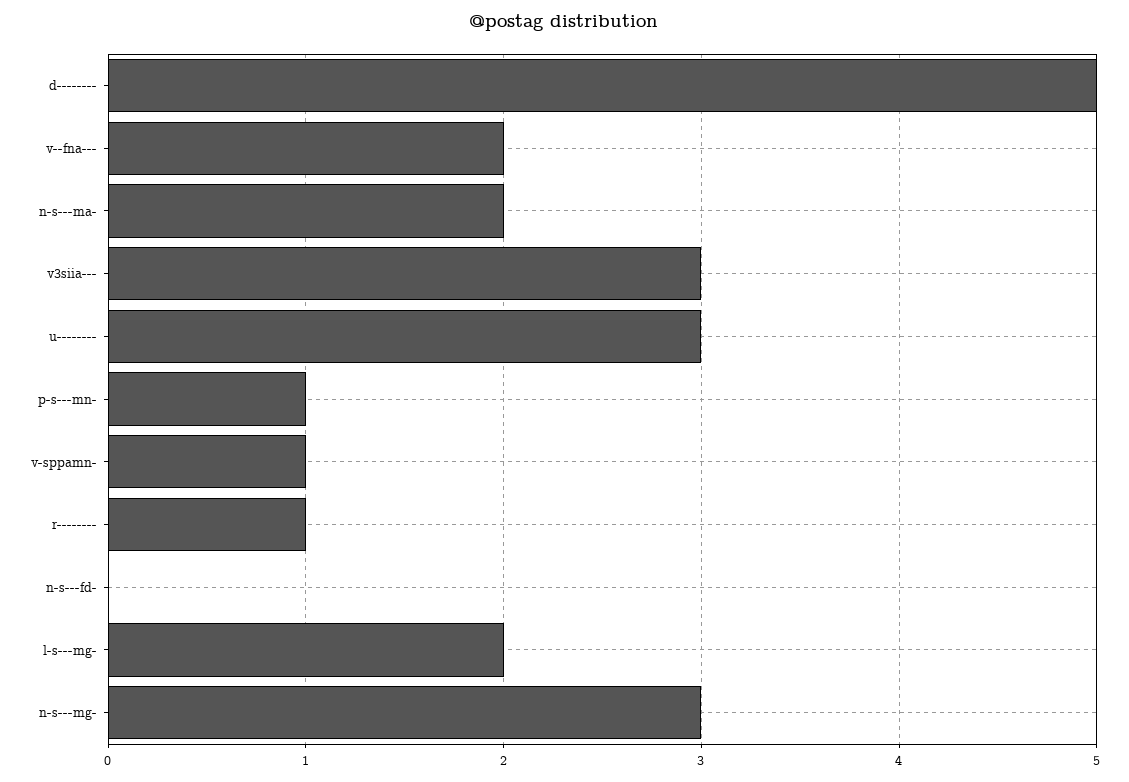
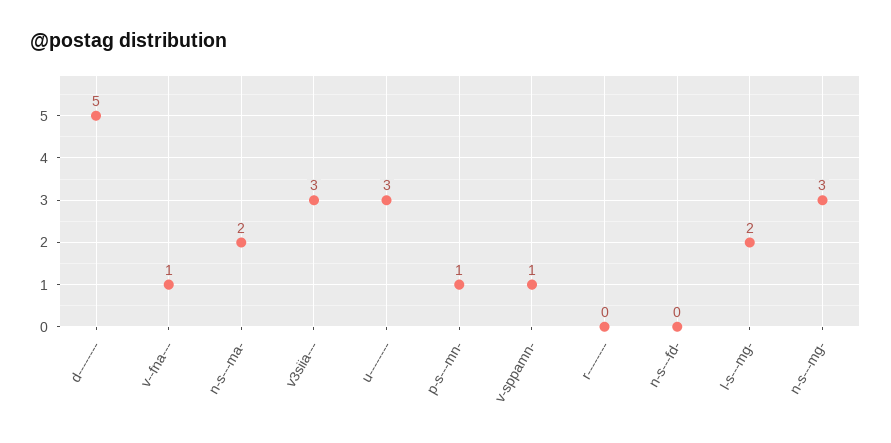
v--fna---: 2 -> 1
r--------: 1 -> 0

